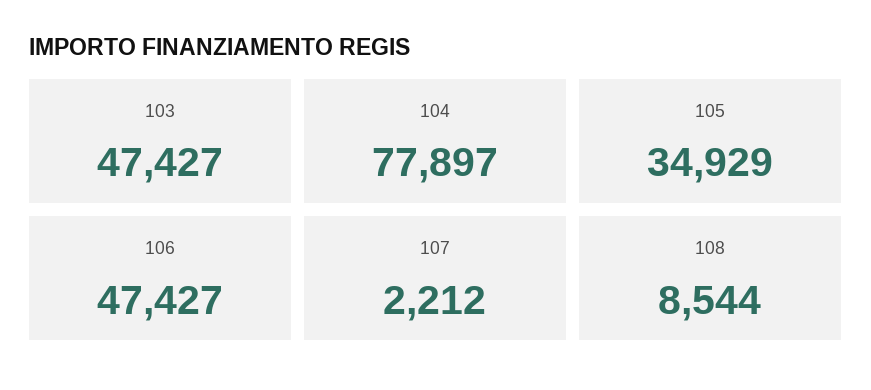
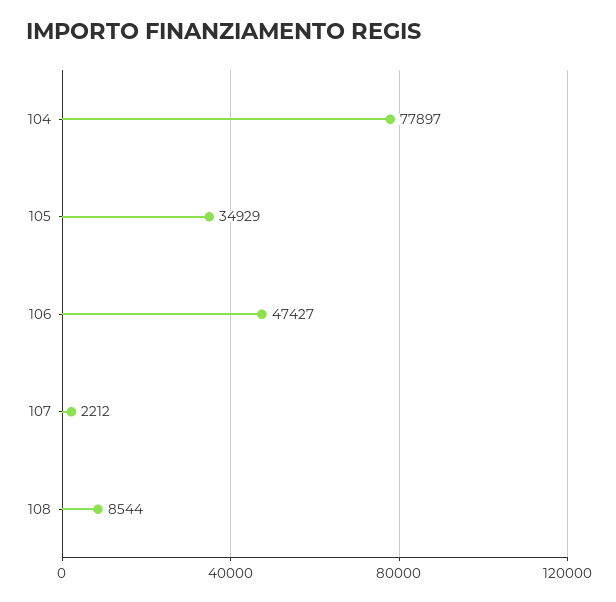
103: 47427 -> none

